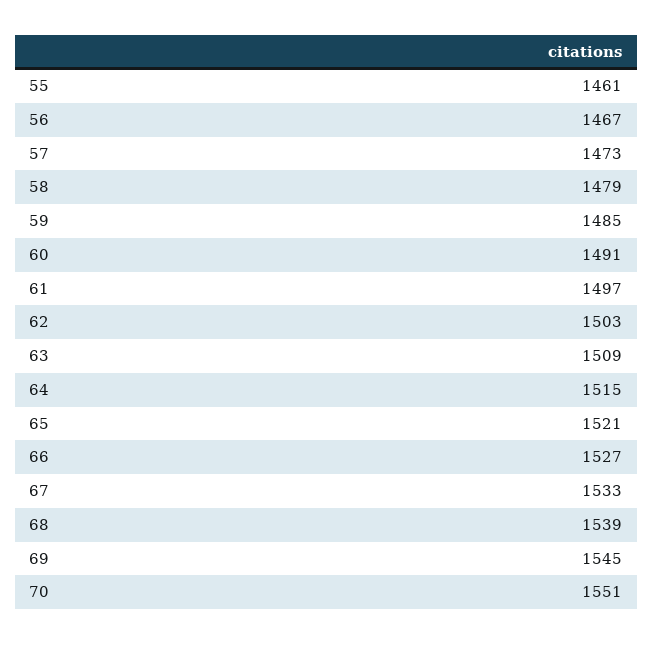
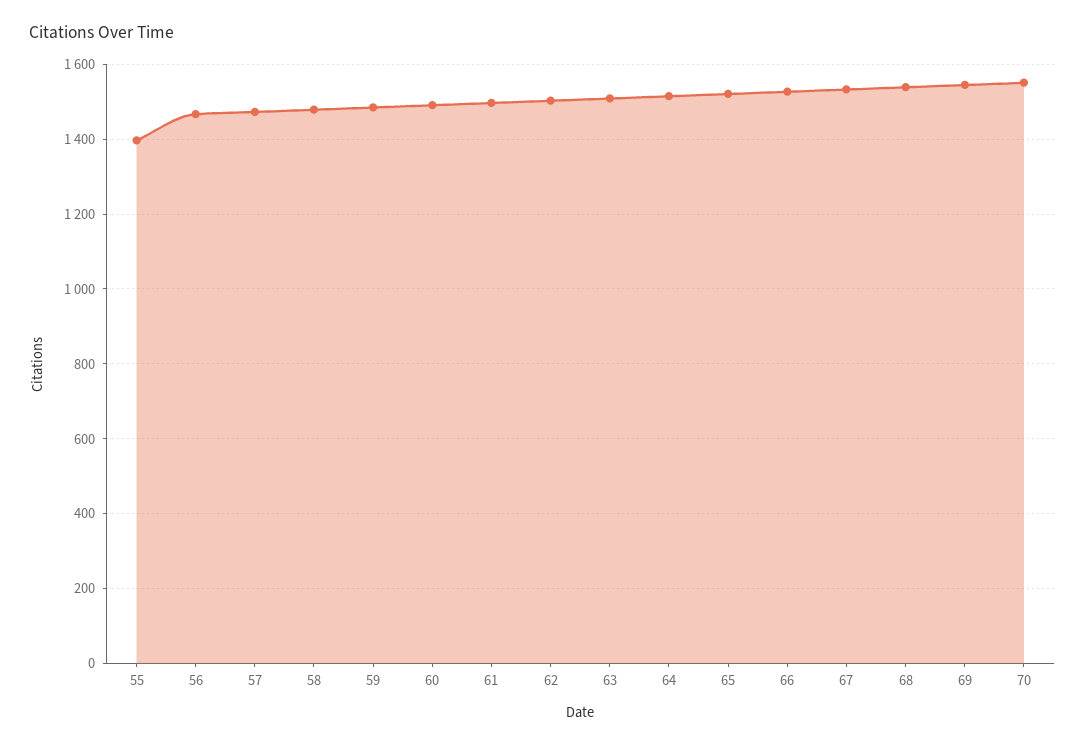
55: 1461 -> 1400

